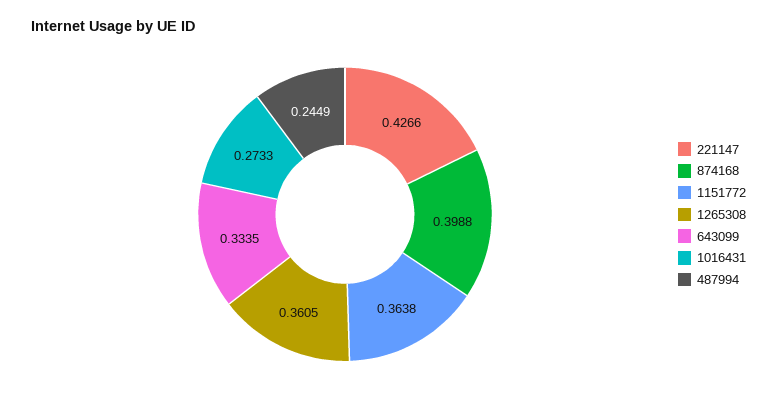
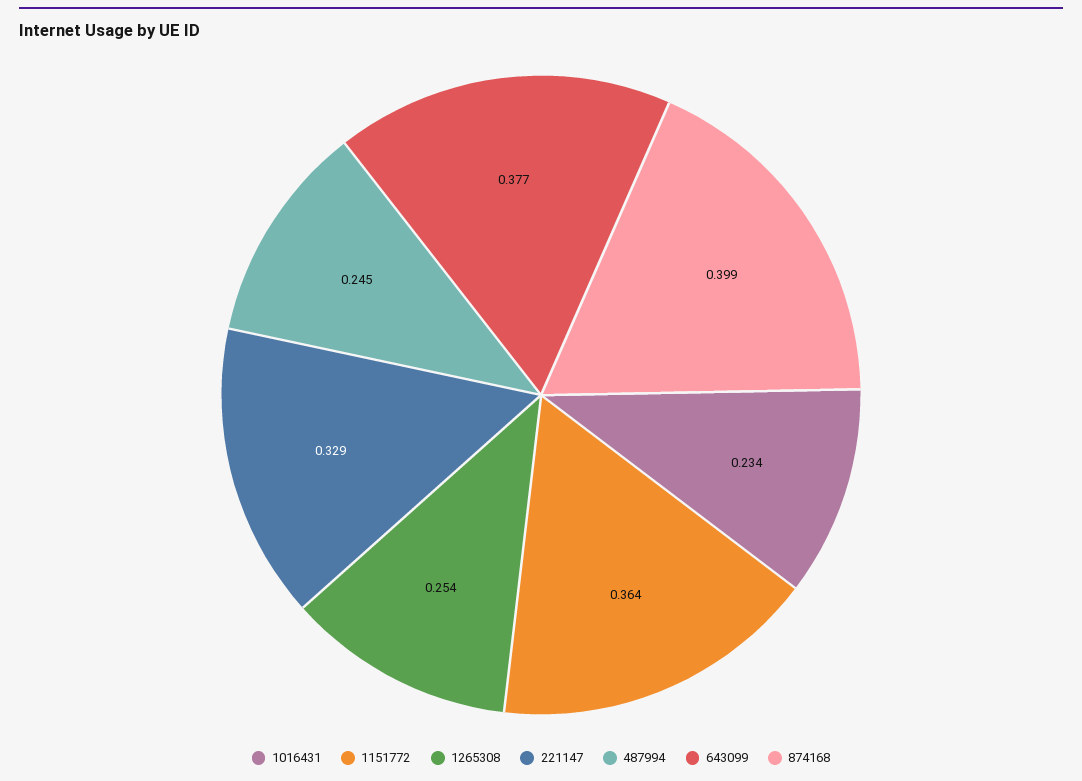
221147: 0.4266 -> 0.329
1265308: 0.3605 -> 0.254
643099: 0.3335 -> 0.377
1016431: 0.2733 -> 0.234

